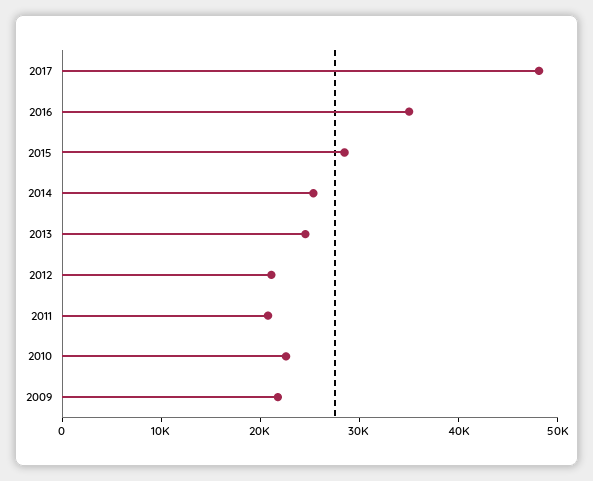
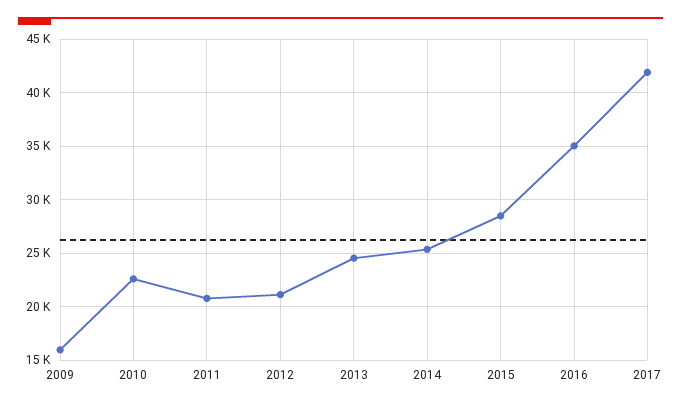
2017: 48000 -> 42000
2009: 22000 -> 16000

